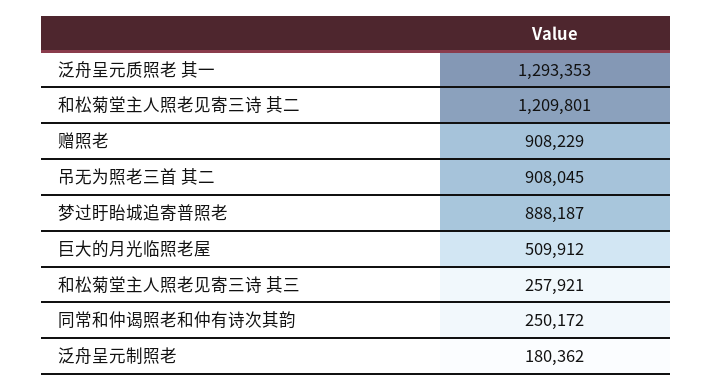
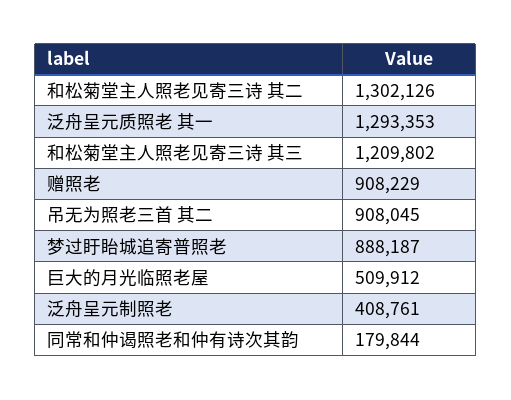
和松菊堂主人照老见寄三诗 其二: 1209801 -> 1302126
和松菊堂主人照老见寄三诗 其三: 257921 -> 1209802
同常和仲谒照老和仲有诗次其韵: 250172 -> 179844
泛舟呈元制照老: 180362 -> 408761

